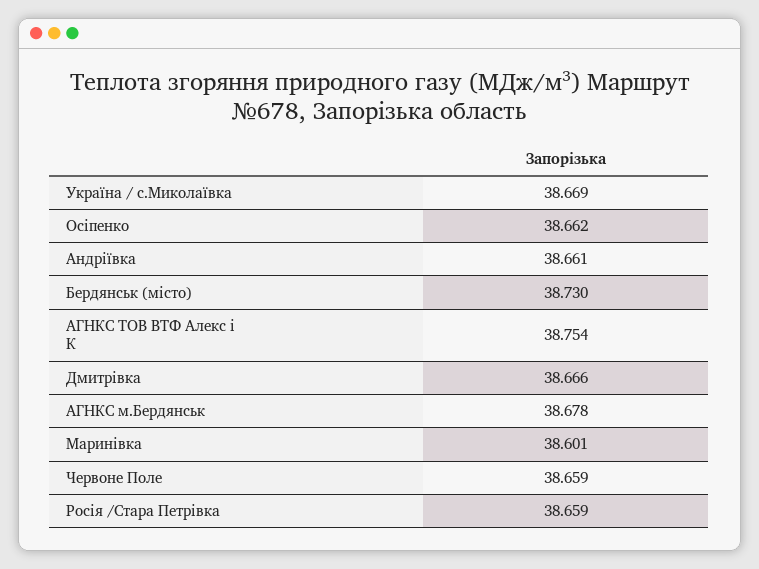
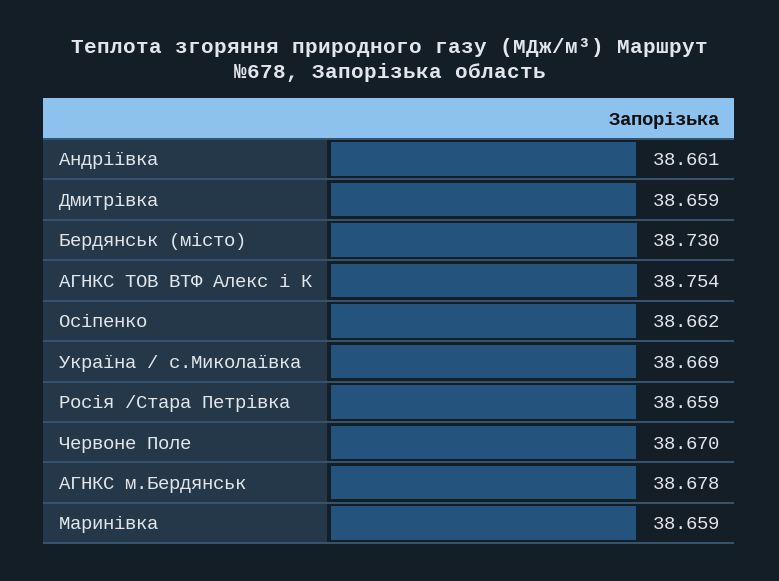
Дмитрівка: 38.666 -> 38.659
Маринівка: 38.601 -> 38.659
Червоне Поле: 38.659 -> 38.67

